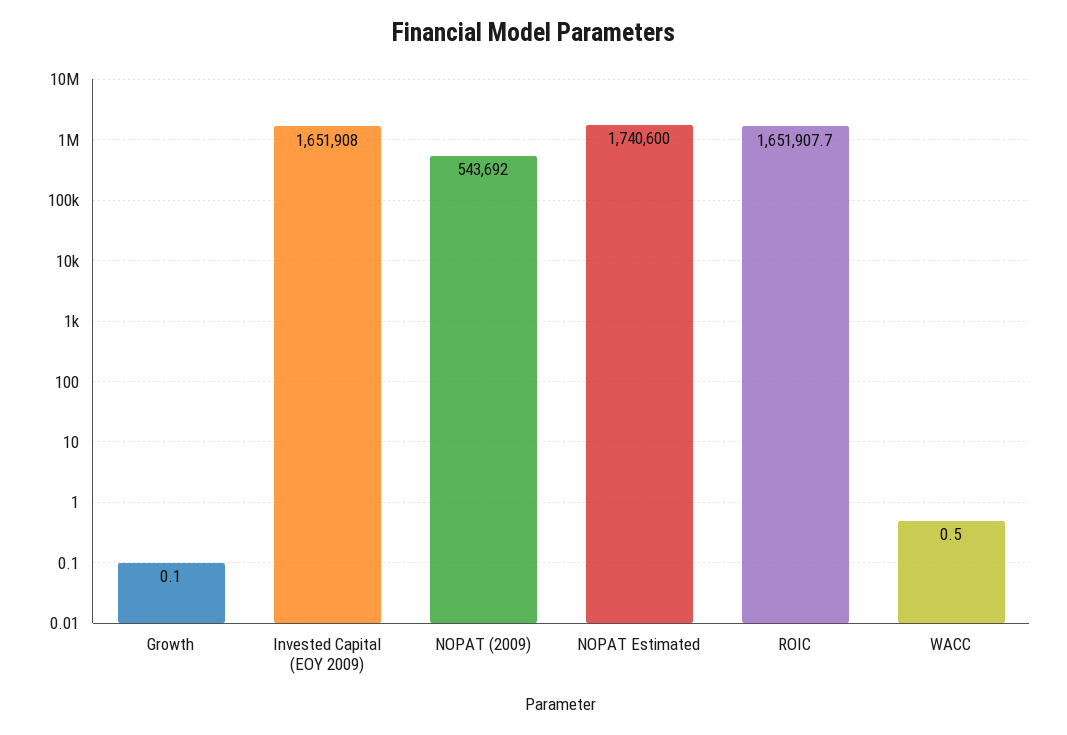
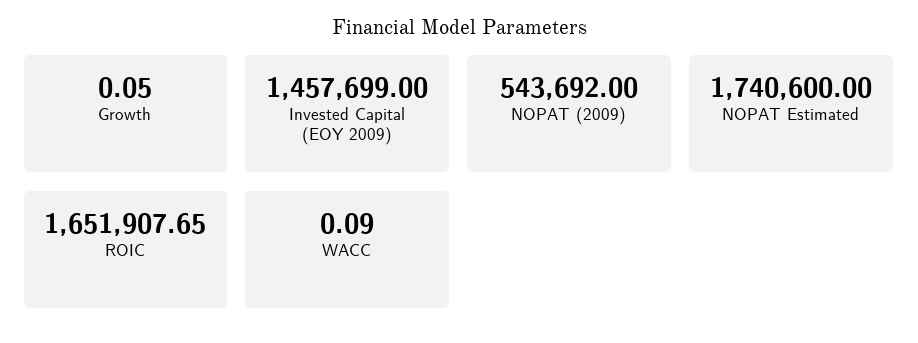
Invested Capital (EOY 2009): 1651908 -> 1457699
WACC: 0.5 -> 0.09

